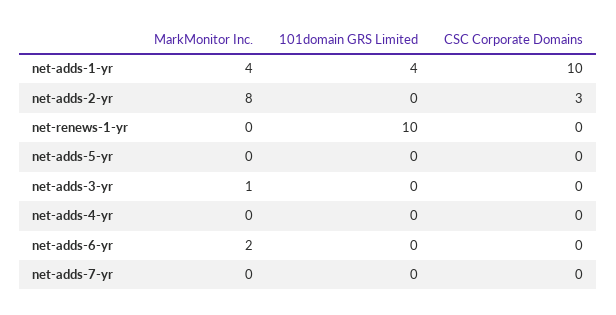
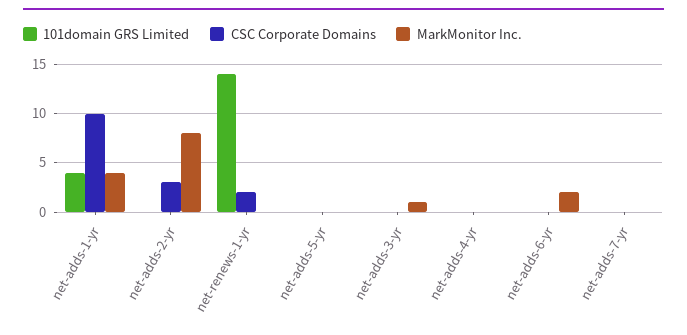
101domain GRS Limited, net-renews-1-yr: 10 -> 14
CSC Corporate Domains, net-renews-1-yr: 0 -> 2

